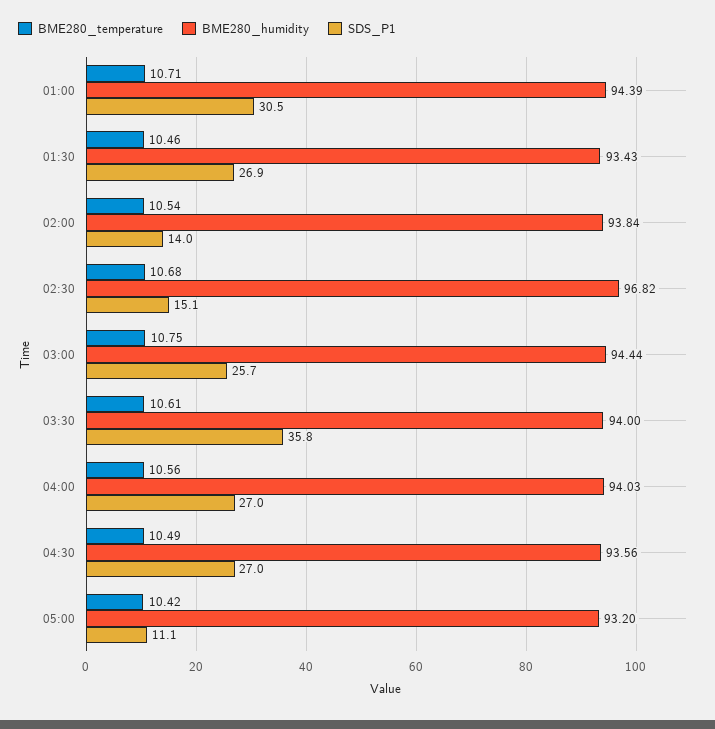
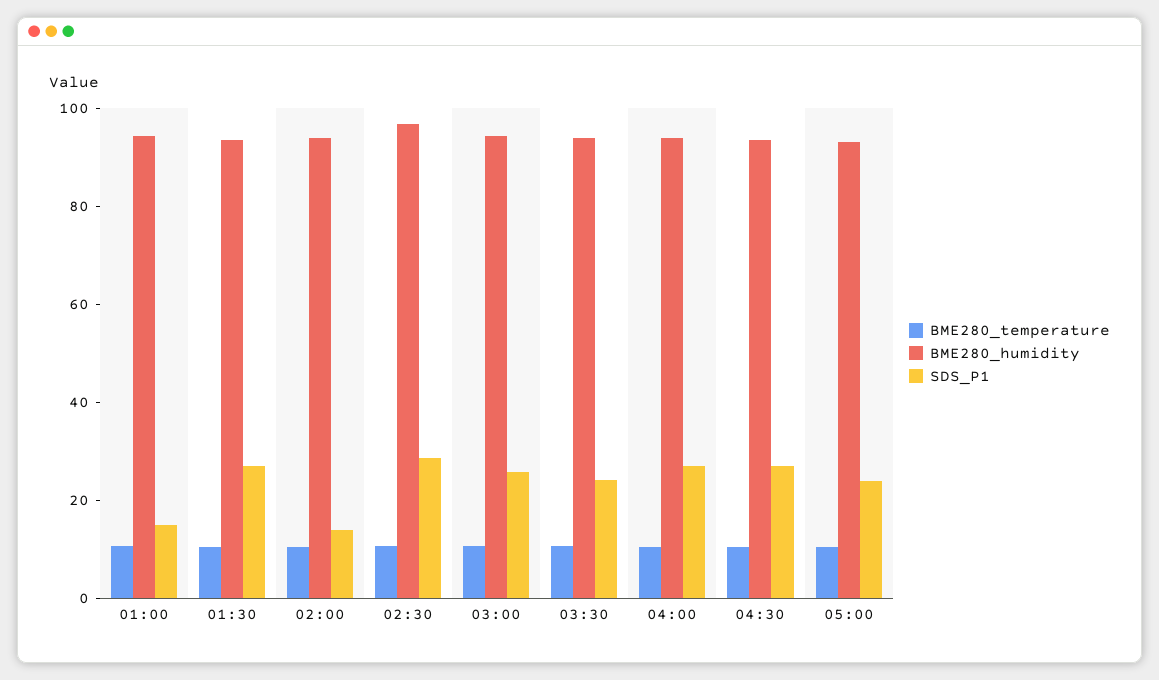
SDS_P1, 01:00: 30.5 -> 15
SDS_P1, 02:30: 15.1 -> 30
SDS_P1, 03:30: 35.8 -> 25
SDS_P1, 05:00: 11.1 -> 25

